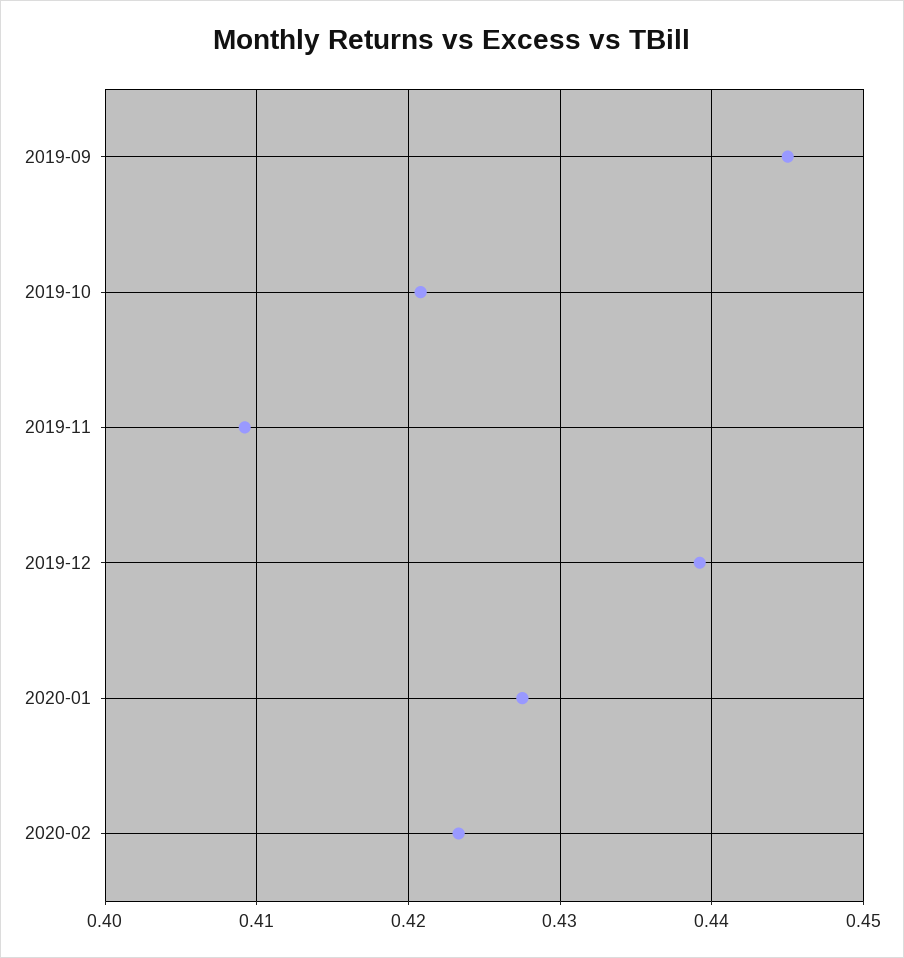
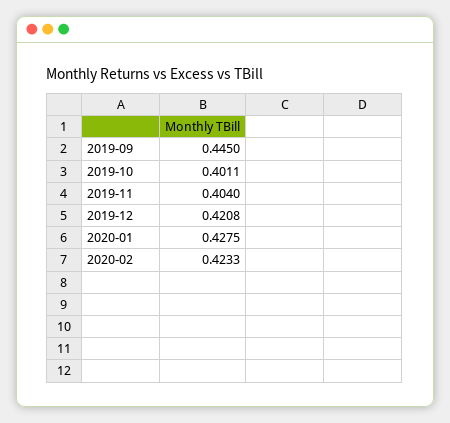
2019-10: 0.421 -> 0.4011
2019-11: 0.409 -> 0.404
2019-12: 0.439 -> 0.4208

